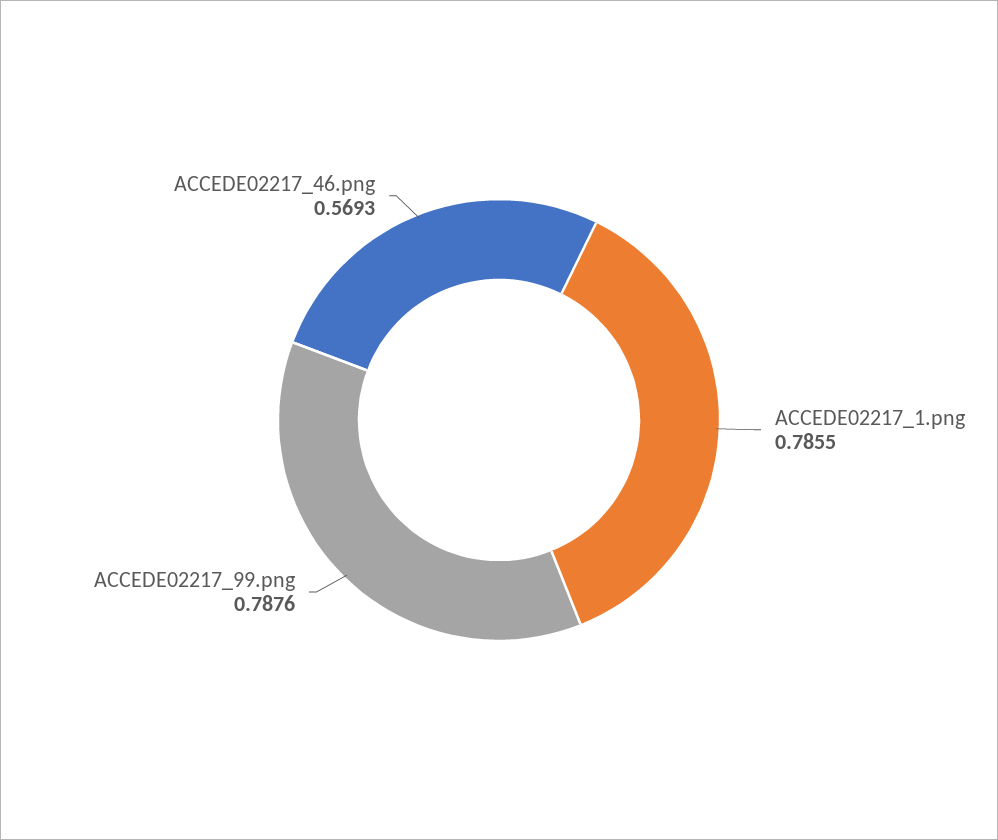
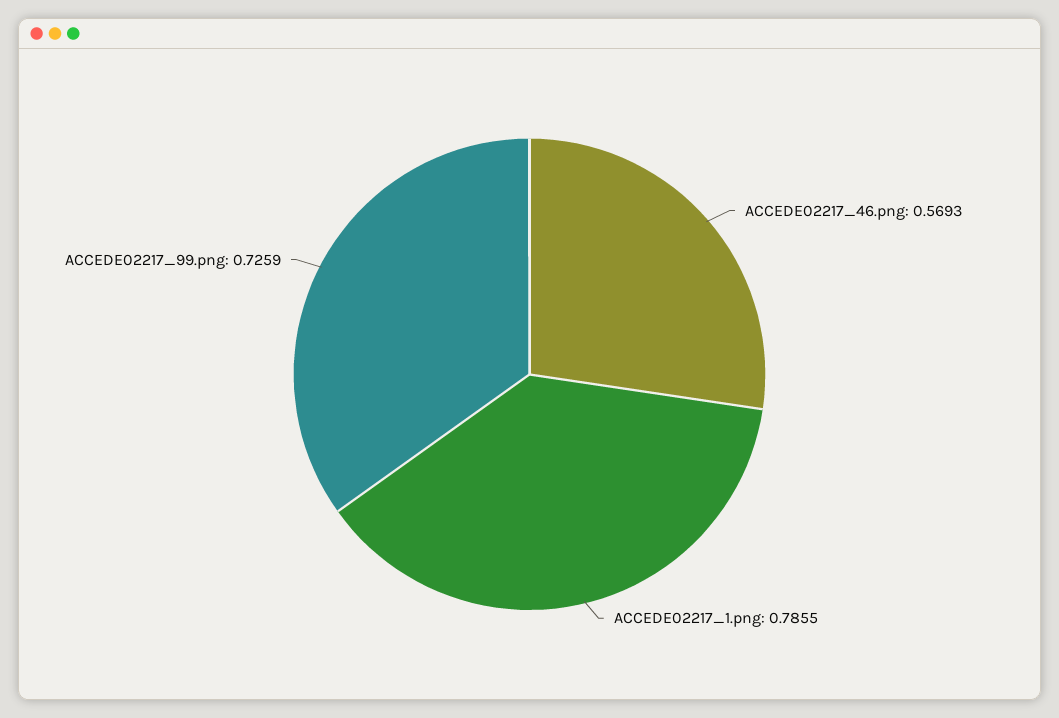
ACCEDE02217_99.png: 0.7876 -> 0.7259

